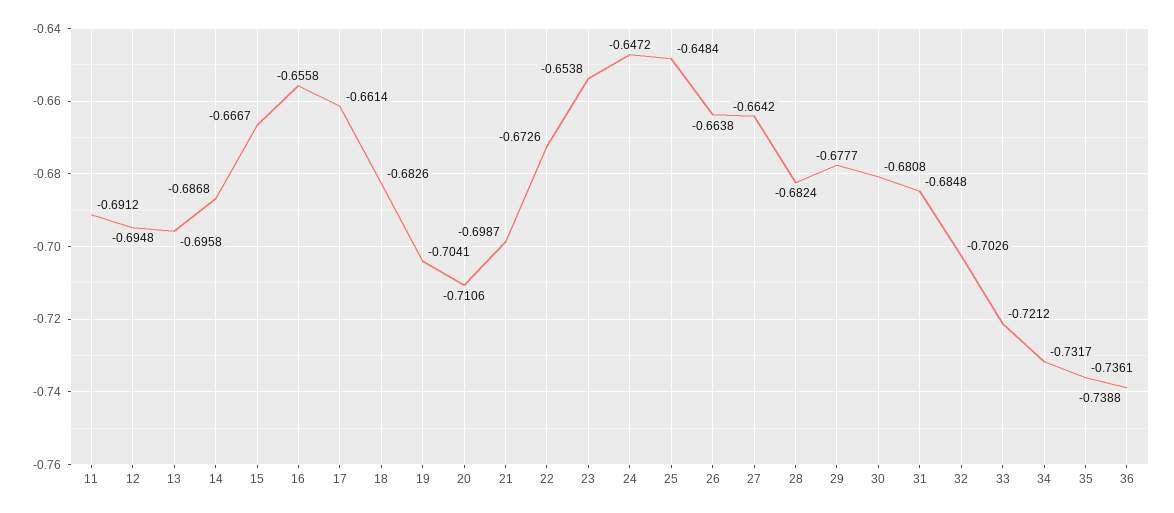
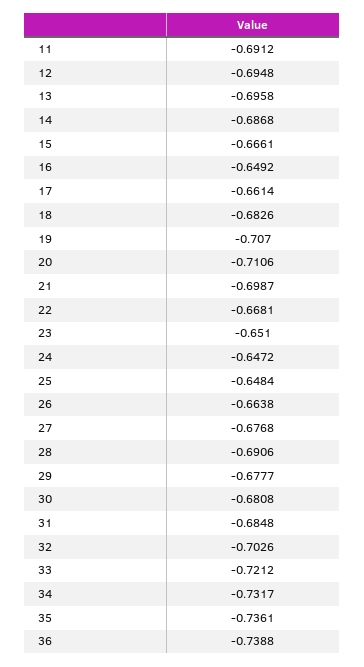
15: -0.6667 -> -0.6661
16: -0.6558 -> -0.6492
19: -0.7041 -> -0.707
22: -0.6726 -> -0.6681
23: -0.6538 -> -0.651
27: -0.6642 -> -0.6768
28: -0.6824 -> -0.6906

